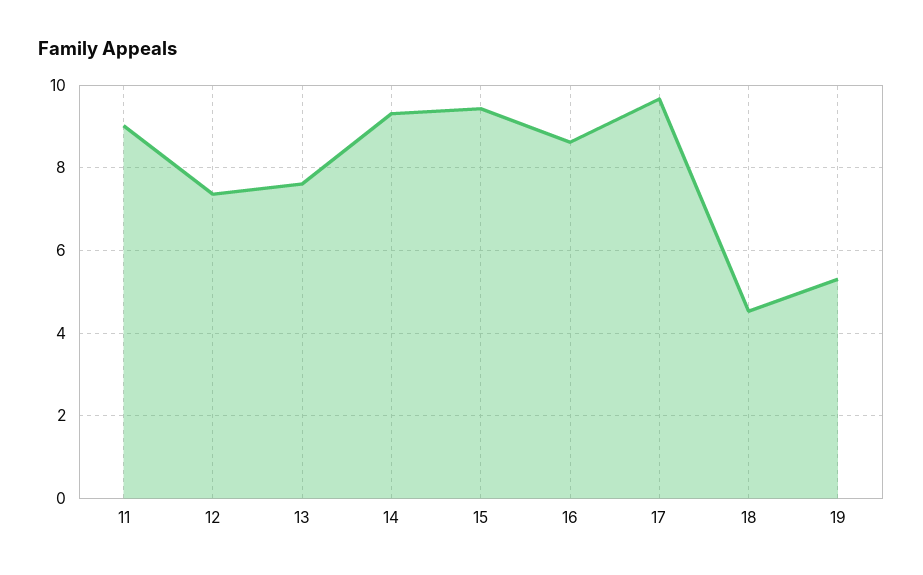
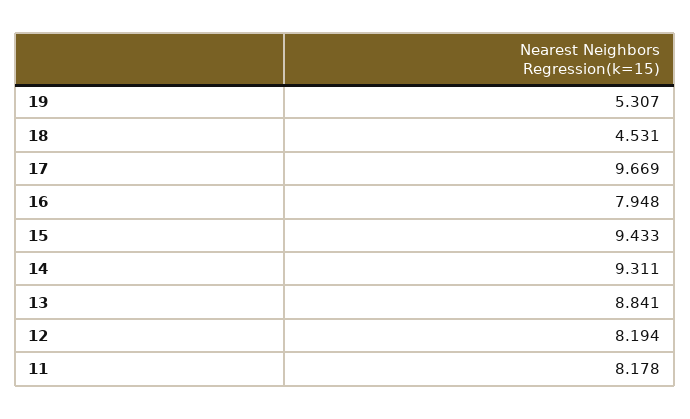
11: 9 -> 8.178
12: 7.4 -> 8.194
13: 7.6 -> 8.841
16: 8.6 -> 7.948

